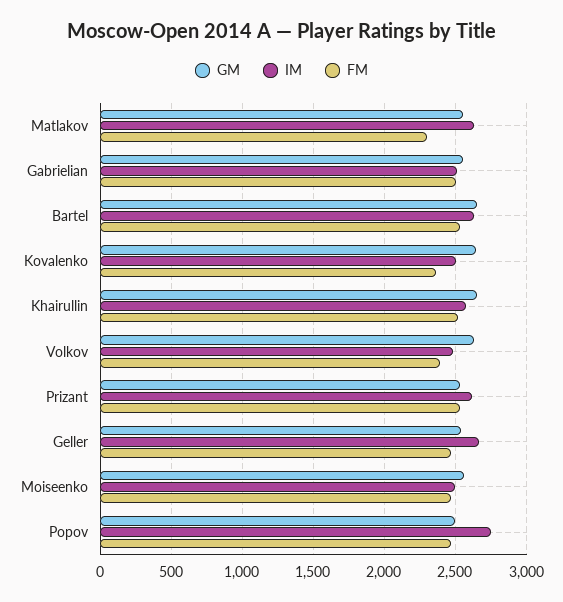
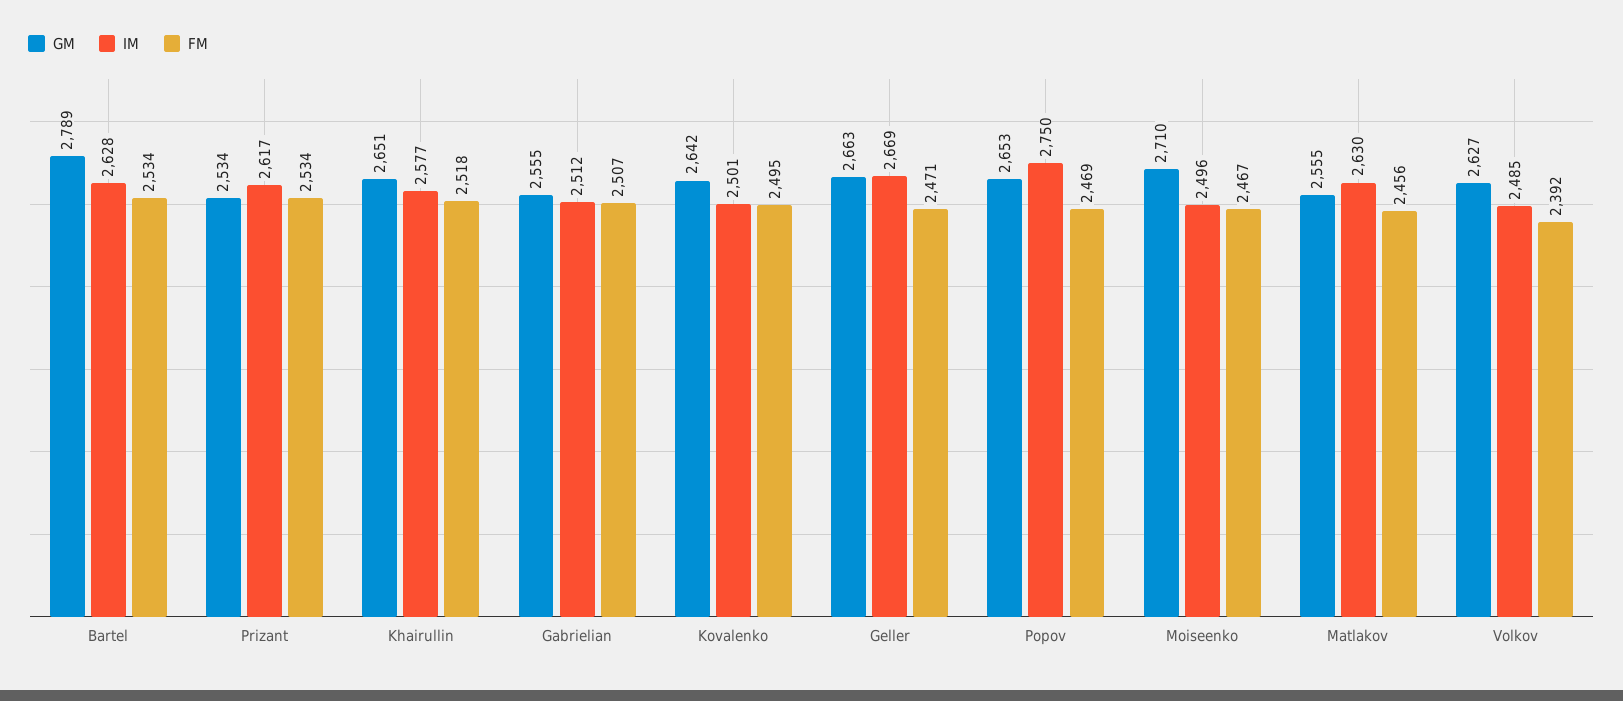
FM, Matlakov: 2300 -> 2456
GM, Bartel: 2650 -> 2789
FM, Kovalenko: 2350 -> 2495
GM, Geller: 2550 -> 2663
GM, Moiseenko: 2550 -> 2710
GM, Popov: 2500 -> 2653

